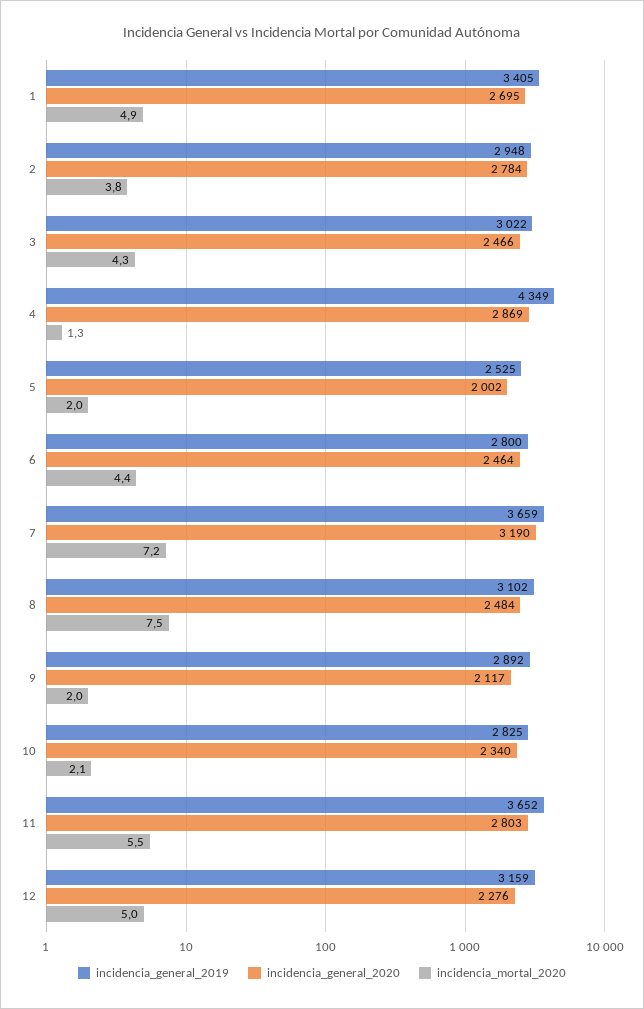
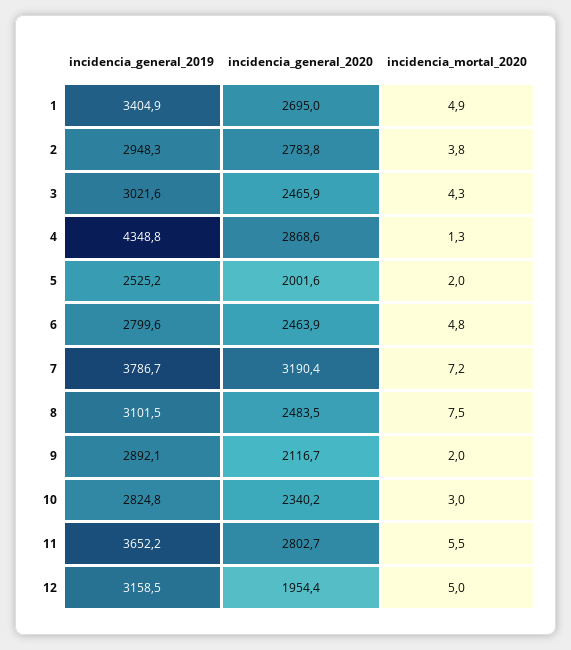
incidencia_mortal_2020, 6: 4.4 -> 4.8
incidencia_general_2019, 7: 3659 -> 3786.7
incidencia_mortal_2020, 10: 2.1 -> 3
incidencia_general_2020, 12: 2276 -> 1954.4

